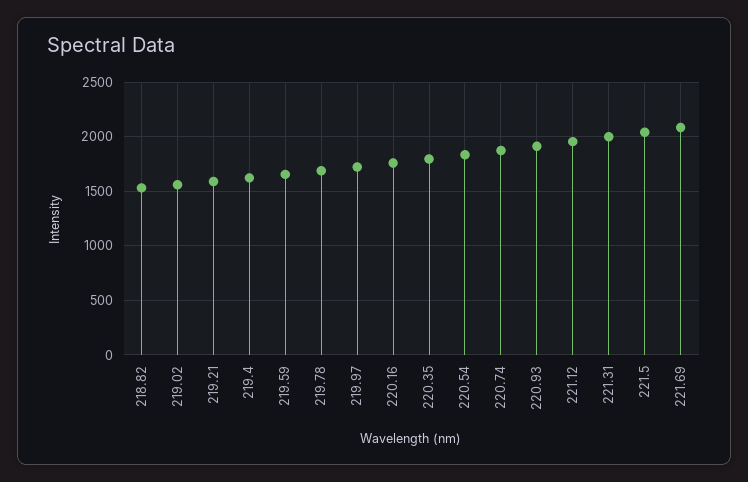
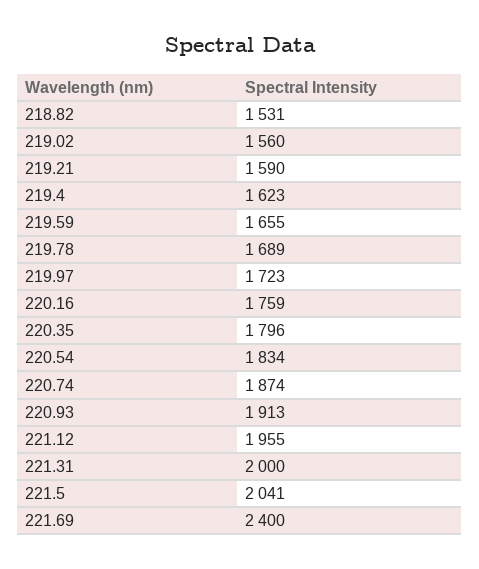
221.69: 2100 -> 2400

